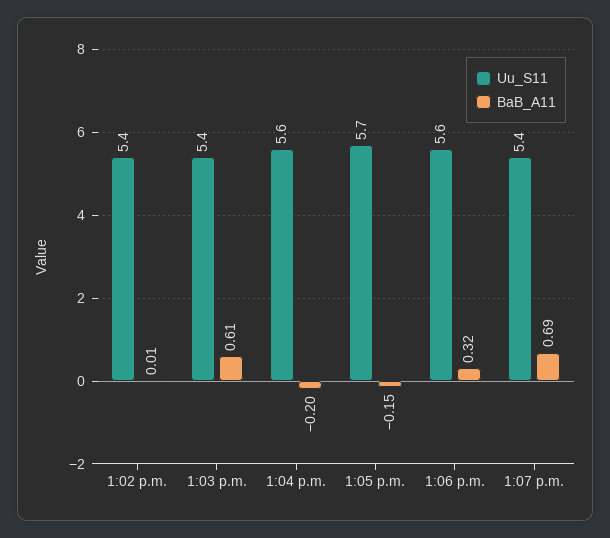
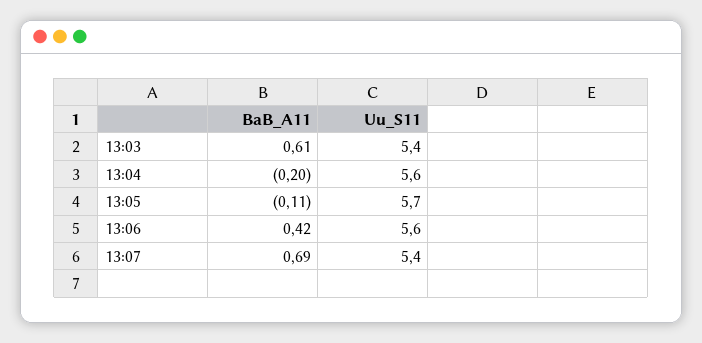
Uu_S11, 1:02 p.m.: 5.4 -> none
BaB_A11, 1:02 p.m.: 0.01 -> none
BaB_A11, 1:05 p.m.: -0.15 -> -0.11
BaB_A11, 1:06 p.m.: 0.32 -> 0.42

